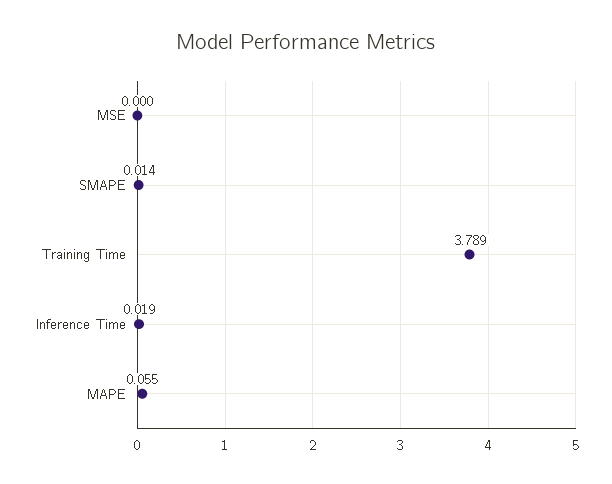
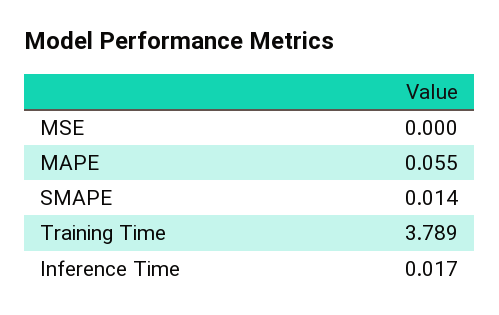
Inference Time: 0.019 -> 0.017

